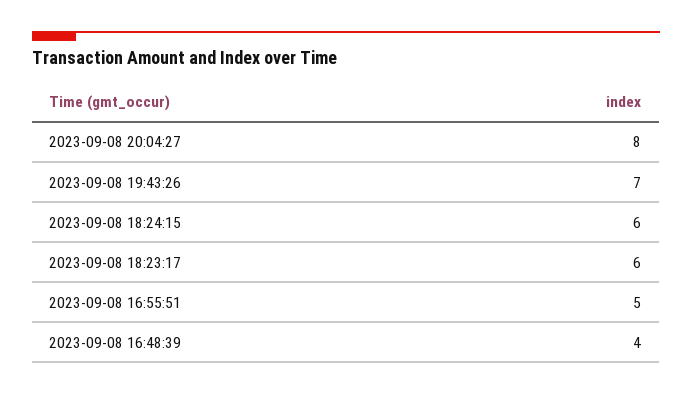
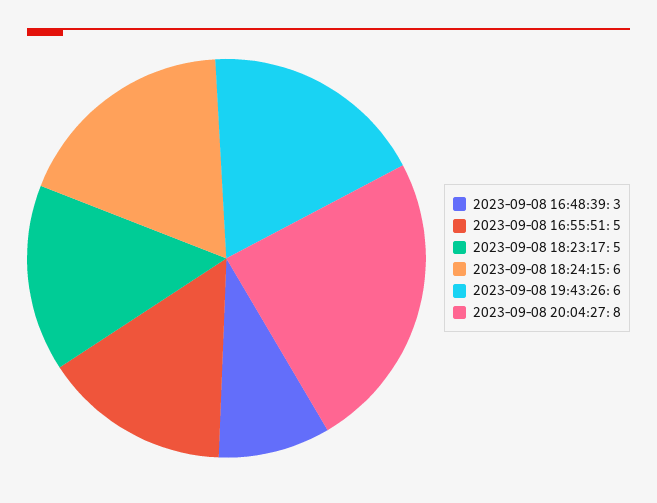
2023-09-08 19:43:26: 7 -> 6
2023-09-08 18:23:17: 6 -> 5
2023-09-08 16:48:39: 4 -> 3

